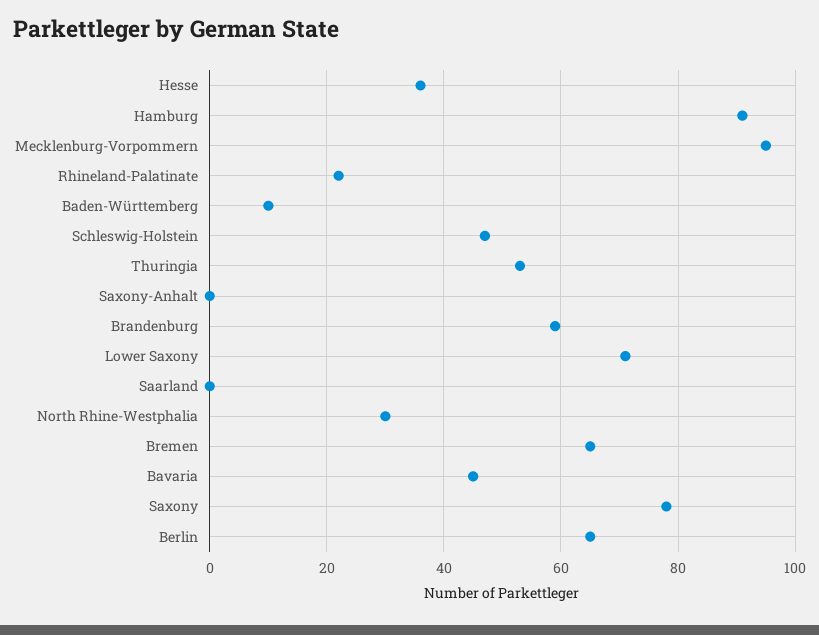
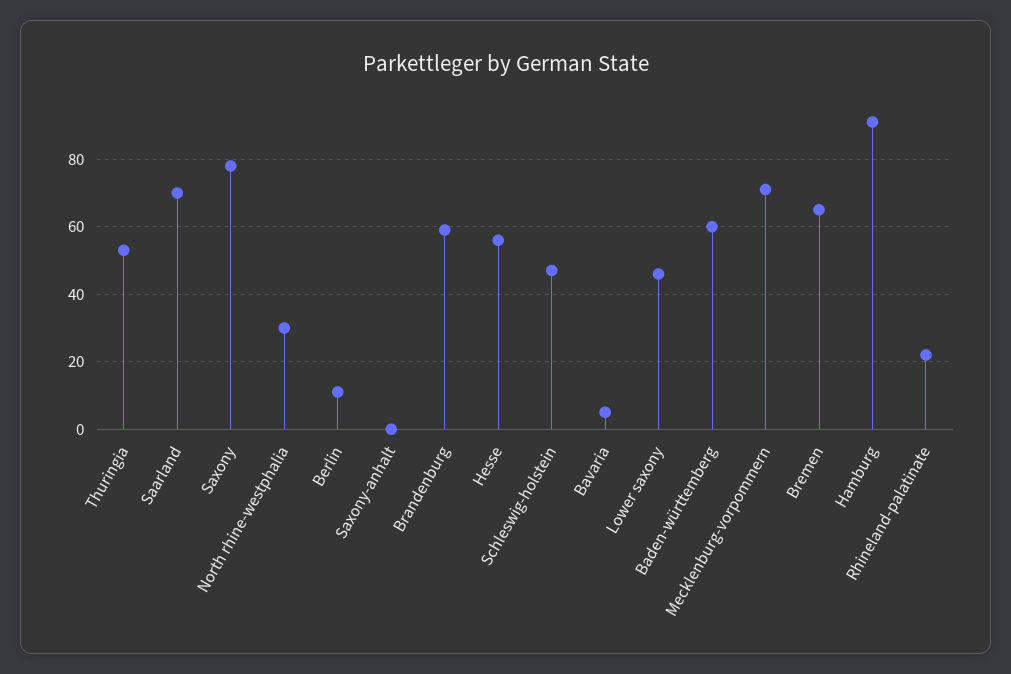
Hesse: 35 -> 55
Mecklenburg-Vorpommern: 95 -> 70
Baden-Württemberg: 10 -> 60
Lower Saxony: 70 -> 45
Saarland: 0 -> 70
Bavaria: 45 -> 5
Berlin: 65 -> 10

